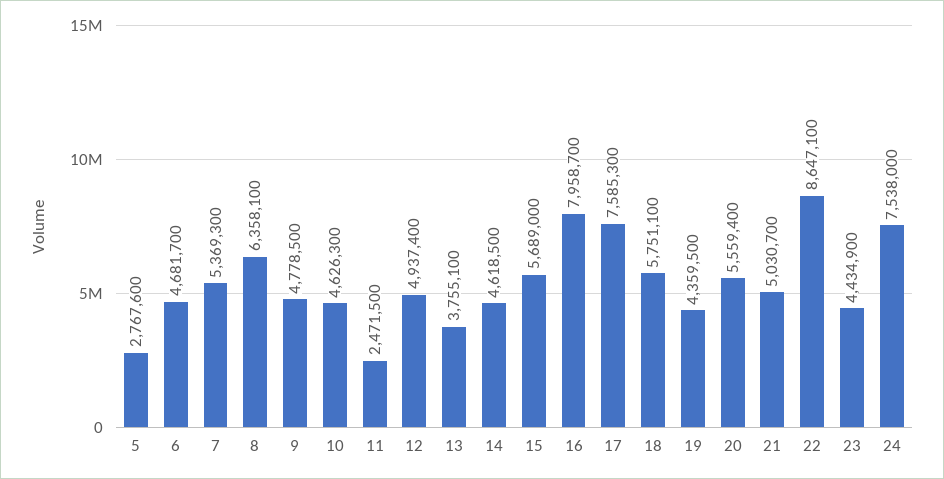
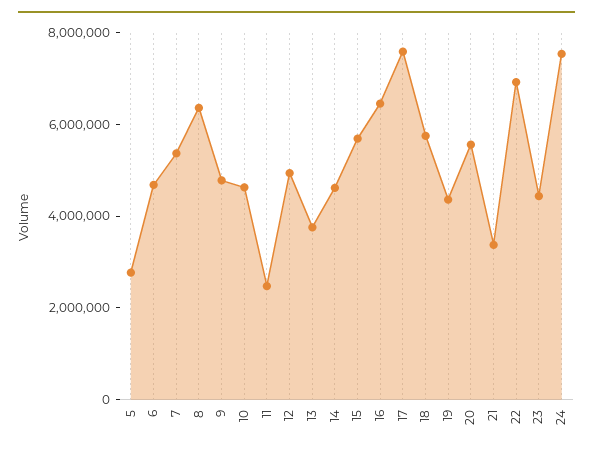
16: 7958700 -> 6500000
21: 5030700 -> 3500000
22: 8647100 -> 7000000

